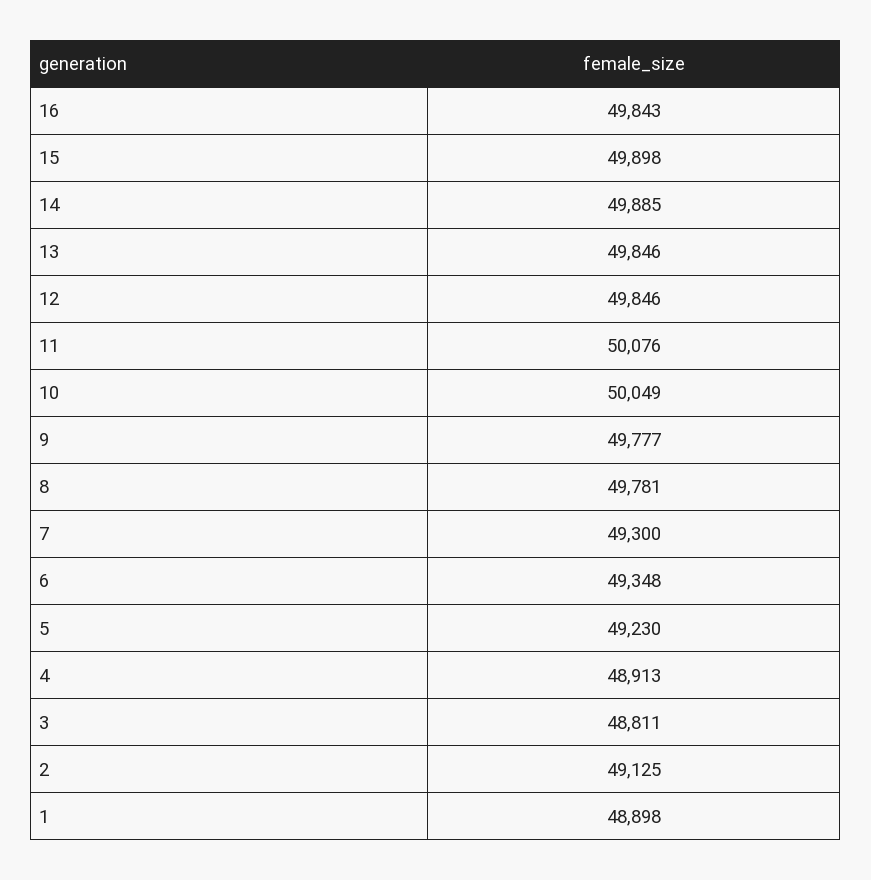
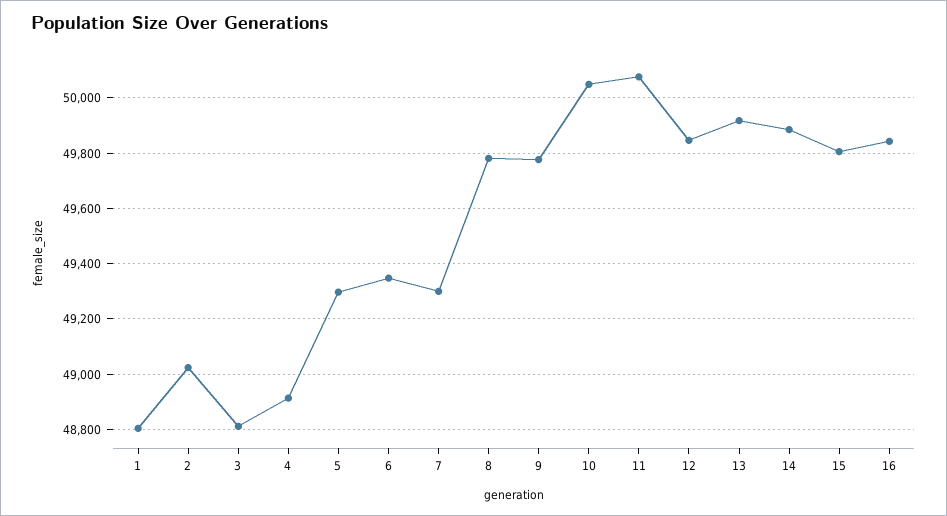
15: 49898 -> 49800
13: 49846 -> 49925
5: 49230 -> 49300
2: 49125 -> 49025
1: 48898 -> 48800

